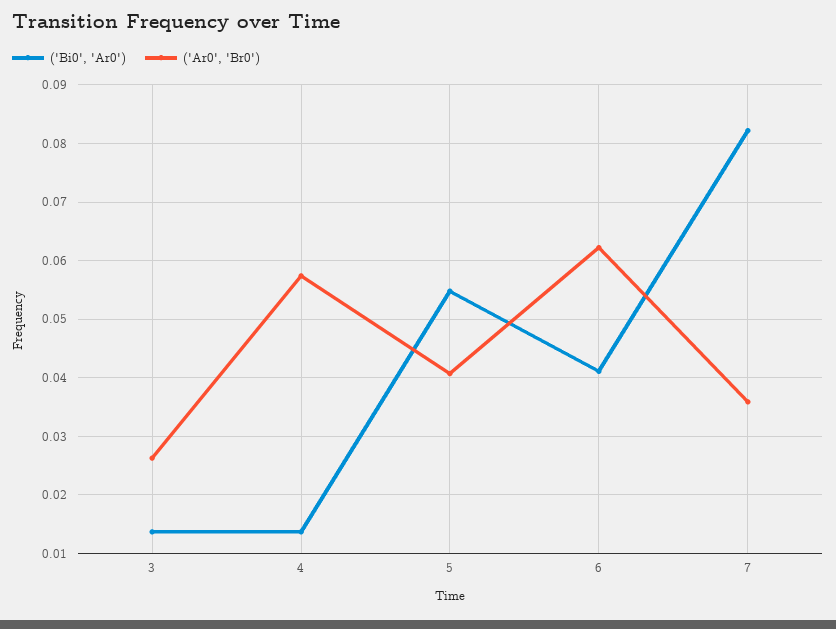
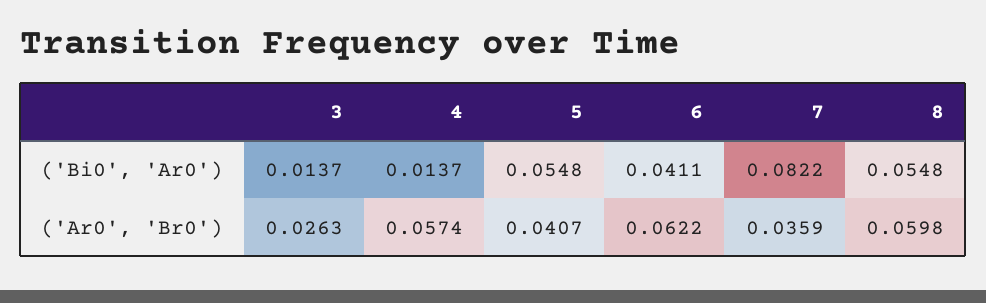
('Bi0', 'Ar0'), 8: none -> 0.0548
('Ar0', 'Br0'), 8: none -> 0.0598

